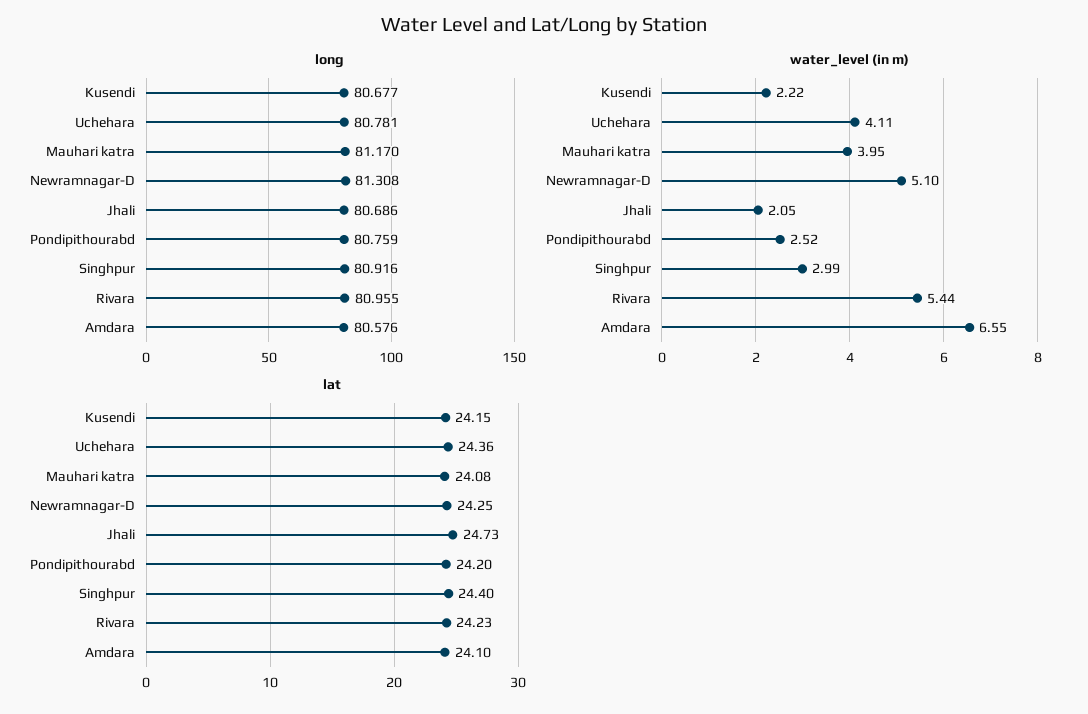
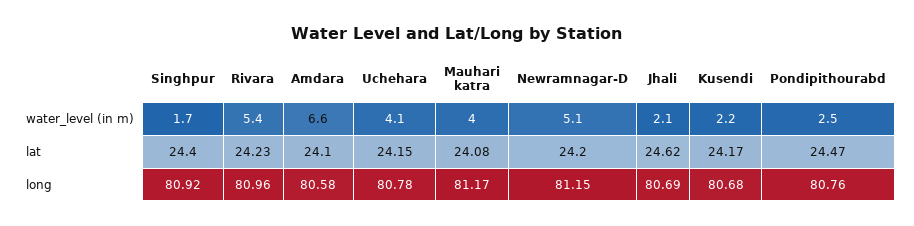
long, Newramnagar-D: 81.308 -> 81.15
water_level (in m), Singhpur: 2.99 -> 1.7
lat, Kusendi: 24.15 -> 24.17
lat, Uchehara: 24.36 -> 24.15
lat, Newramnagar-D: 24.25 -> 24.2
lat, Jhali: 24.73 -> 24.62
lat, Pondipithourabd: 24.2 -> 24.47

